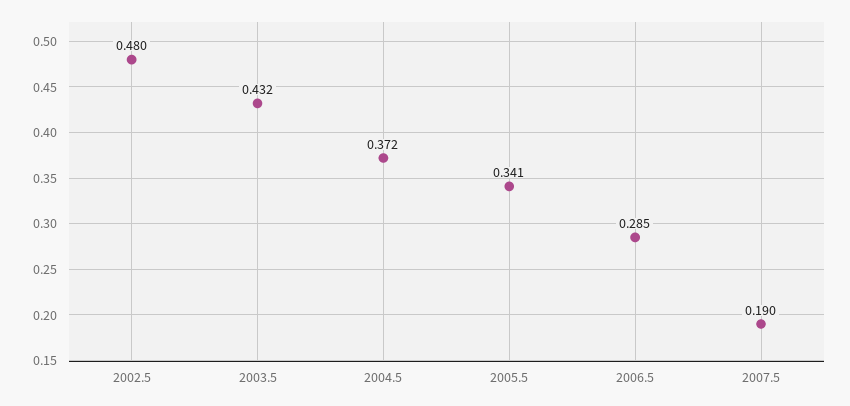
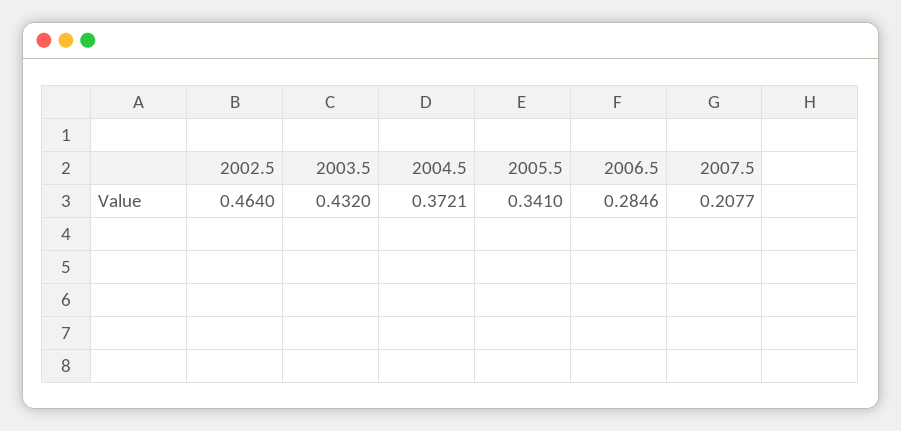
2002.5: 0.48 -> 0.464
2007.5: 0.19 -> 0.2077

